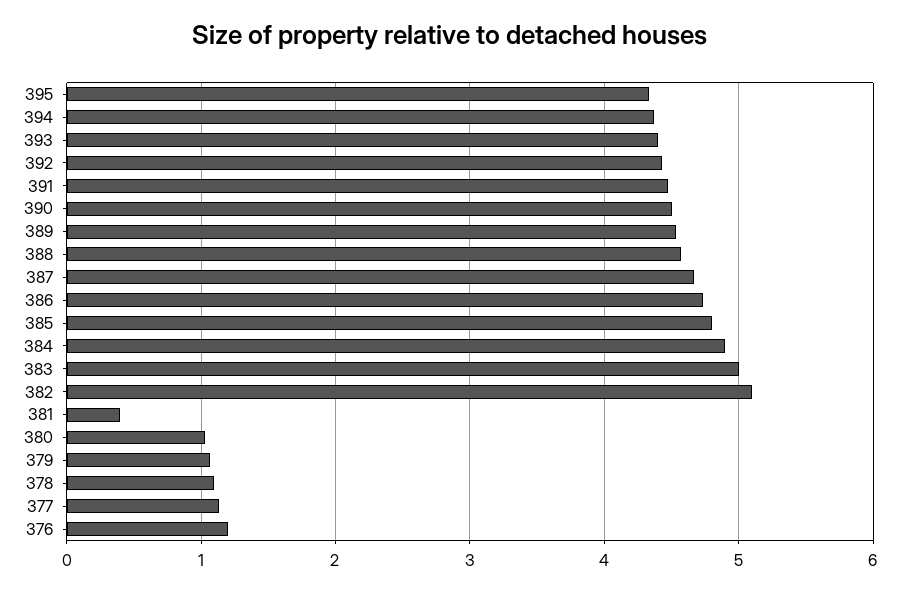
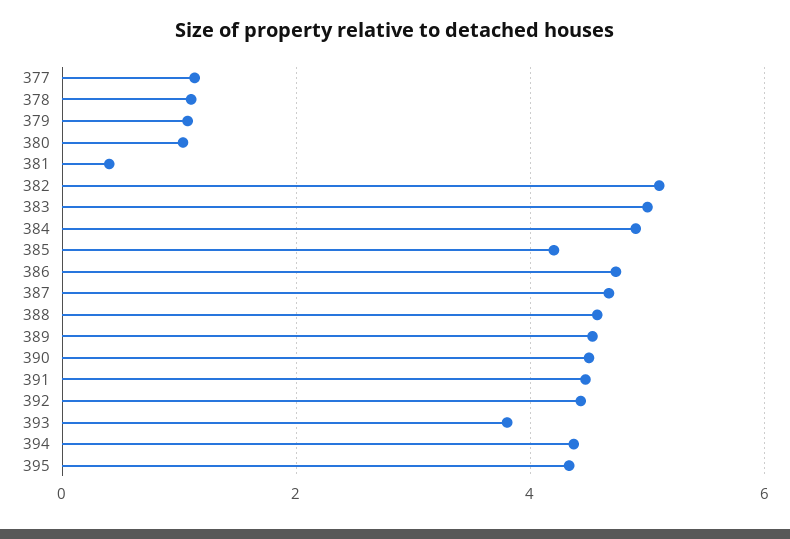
393: 4.4 -> 3.8
385: 4.8 -> 4.2
376: 1.2 -> none

